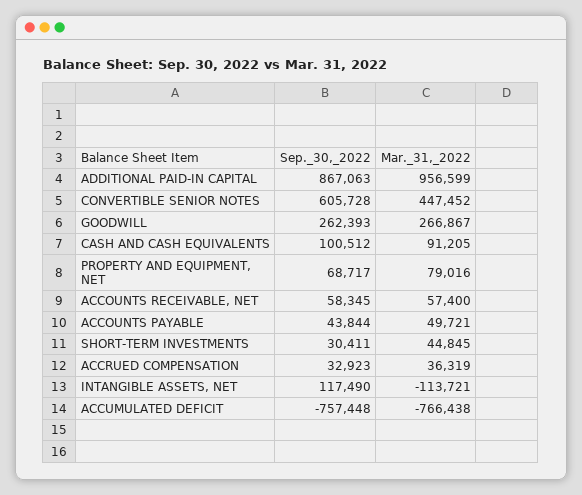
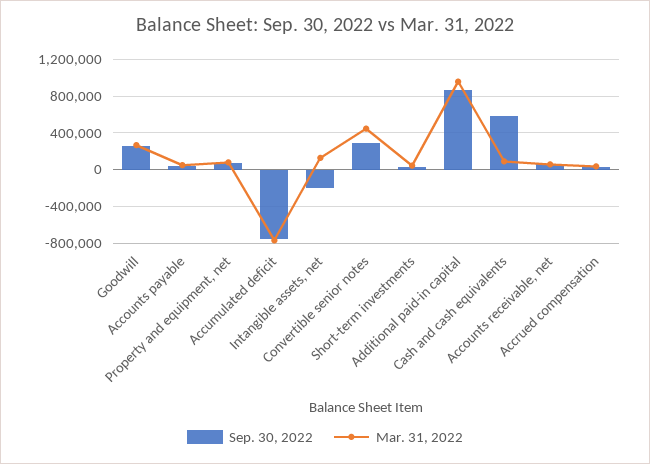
Sep._30,_2022, CONVERTIBLE SENIOR NOTES: 605728 -> 300000
Sep._30,_2022, CASH AND CASH EQUIVALENTS: 100512 -> 600000
Sep._30,_2022, INTANGIBLE ASSETS, NET: 117490 -> -200000
Mar._31,_2022, INTANGIBLE ASSETS, NET: -113721 -> 100000

